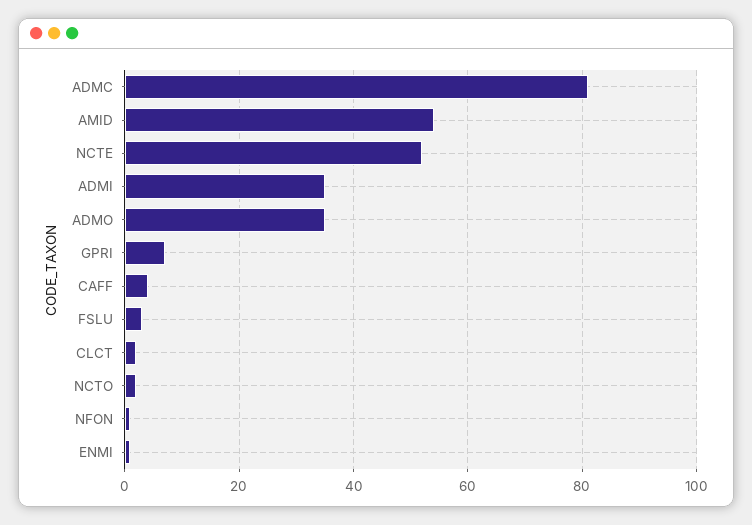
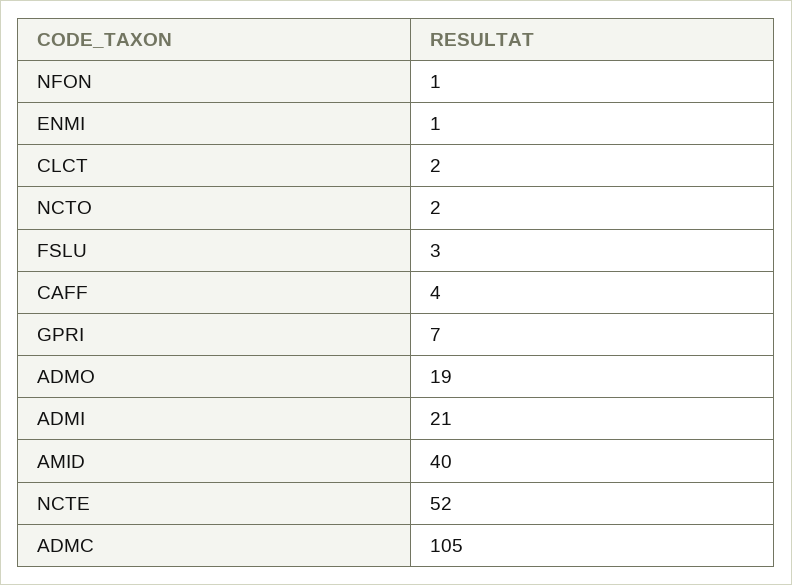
ADMC: 80 -> 105
AMID: 55 -> 40
ADMI: 35 -> 21
ADMO: 35 -> 19

